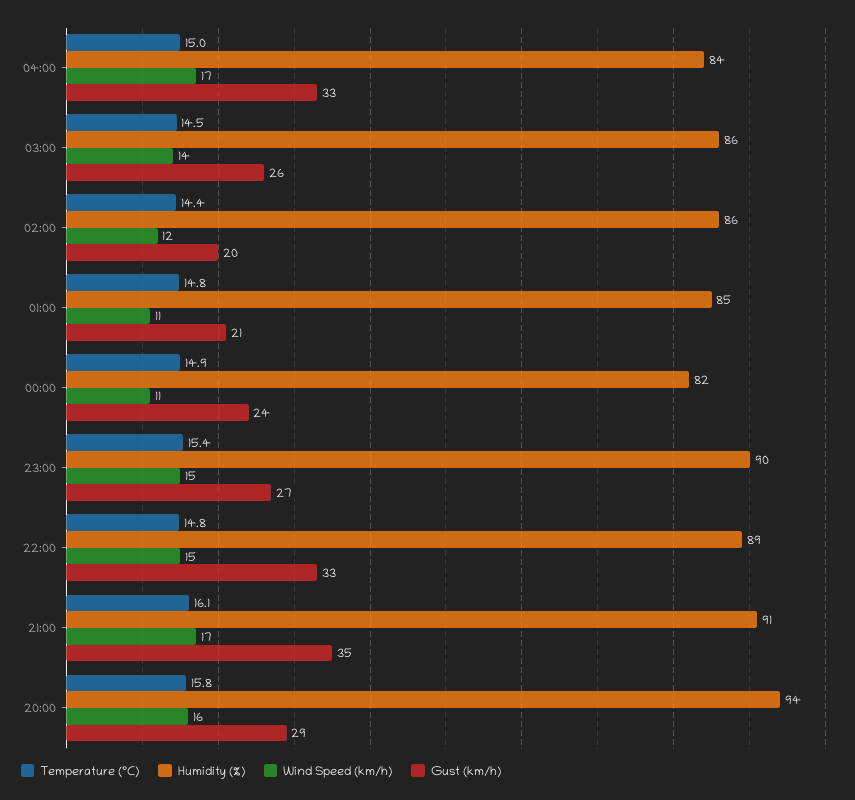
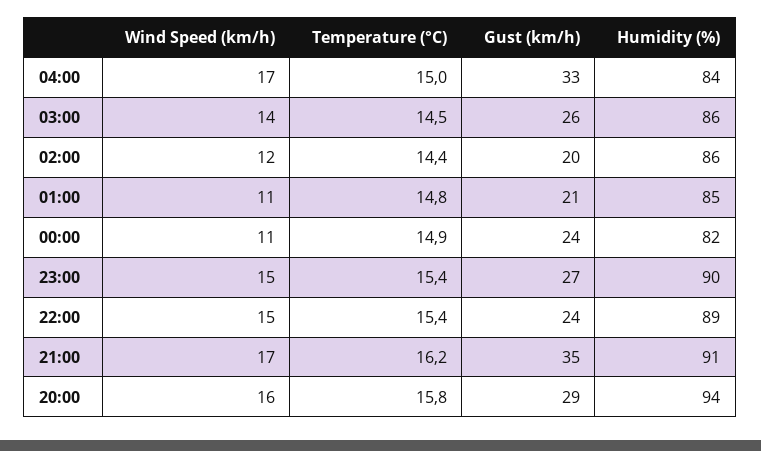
Temperature (°C), 22:00: 14.8 -> 15.4
Gust (km/h), 22:00: 33 -> 24
Temperature (°C), 21:00: 16.1 -> 16.2

